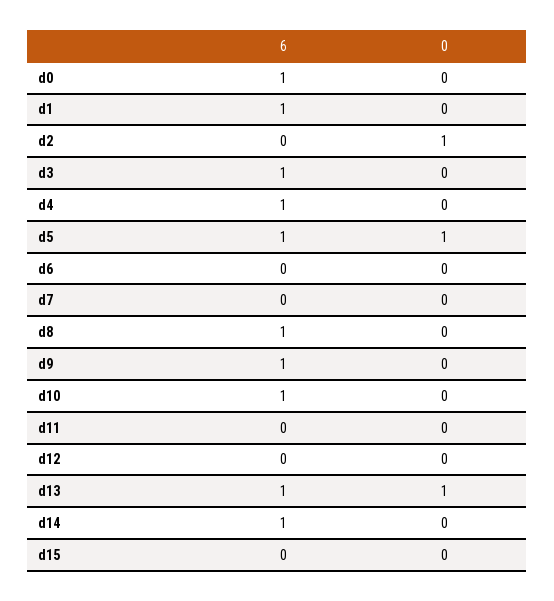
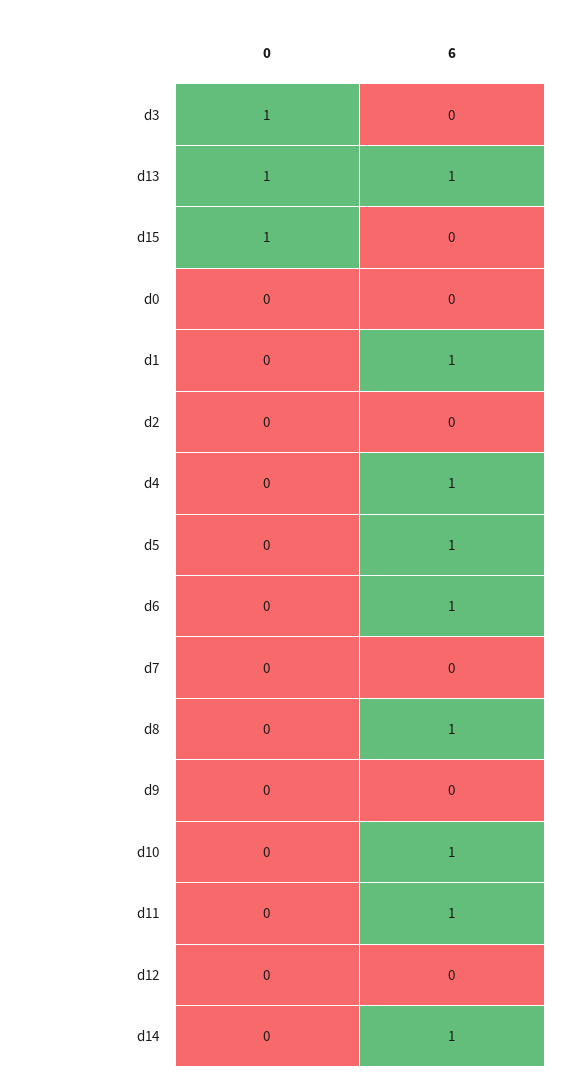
6, d0: 1 -> 0
0, d2: 1 -> 0
6, d3: 1 -> 0
0, d3: 0 -> 1
0, d5: 1 -> 0
6, d6: 0 -> 1
6, d9: 1 -> 0
6, d11: 0 -> 1
0, d15: 0 -> 1

